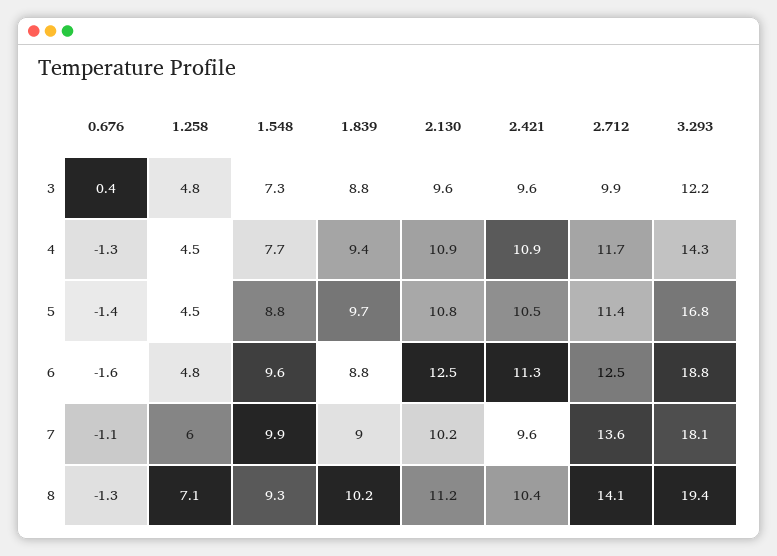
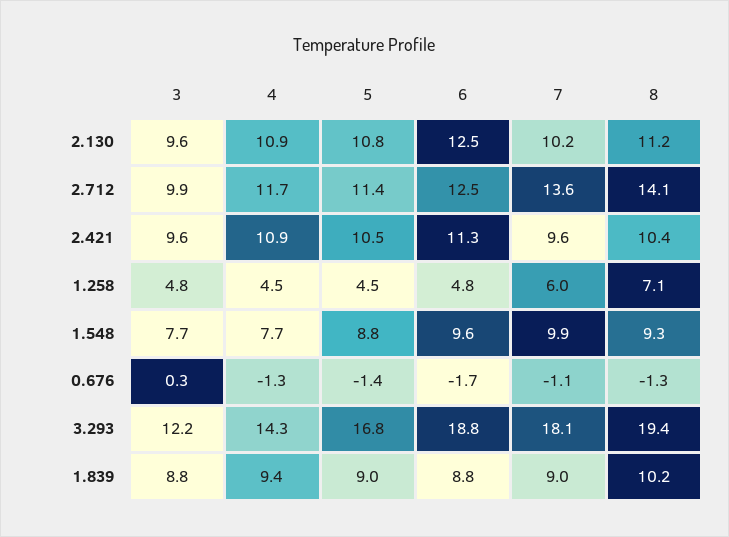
0.676, 3: 0.4 -> 0.3
1.548, 3: 7.3 -> 7.7
1.839, 5: 9.7 -> 9
0.676, 6: -1.6 -> -1.7

